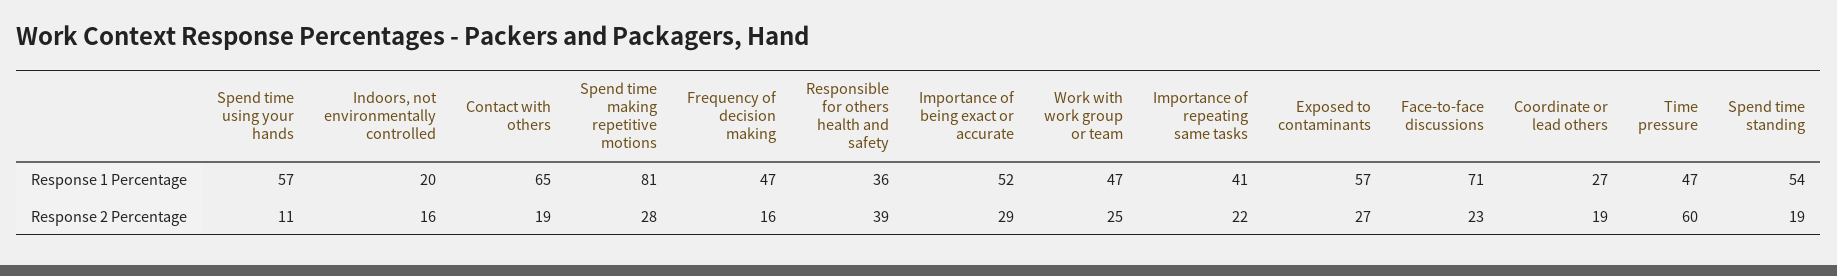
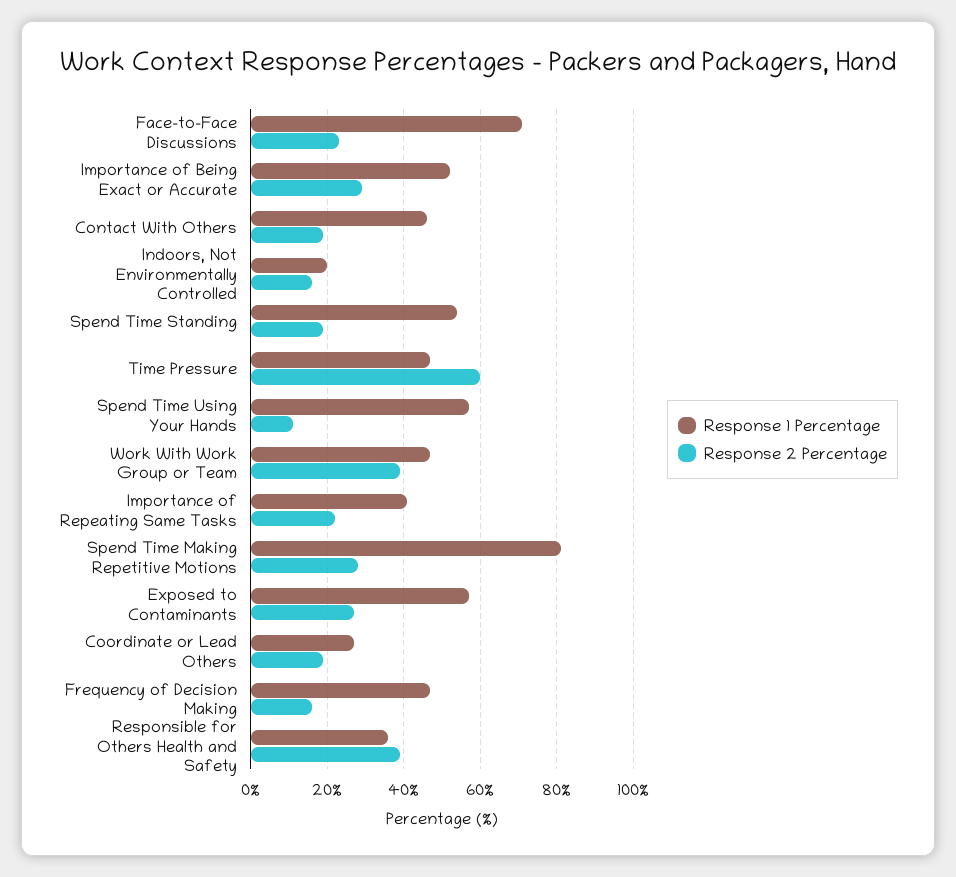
Response 1 Percentage, Contact with others: 65 -> 45
Response 2 Percentage, Work with work group or team: 25 -> 40

